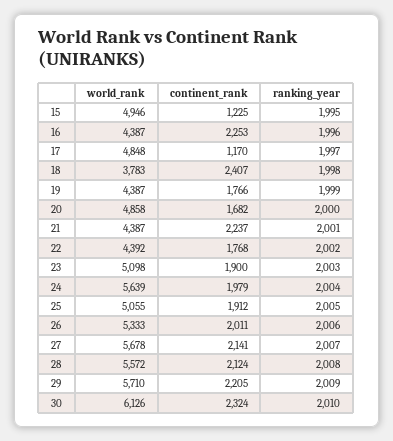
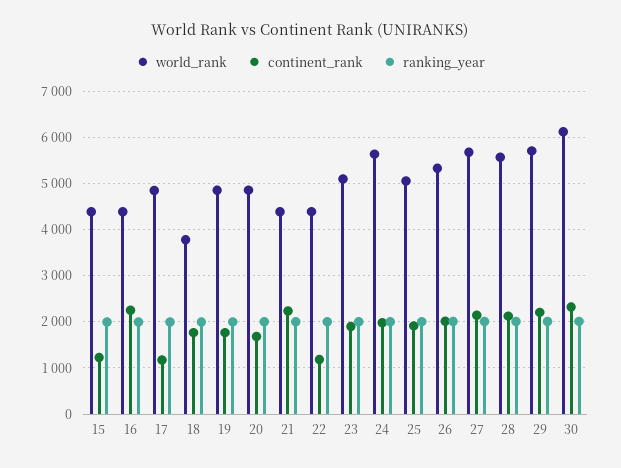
world_rank, 15: 4946 -> 4400
continent_rank, 18: 2407 -> 1800
world_rank, 19: 4387 -> 4800
continent_rank, 22: 1768 -> 1200

